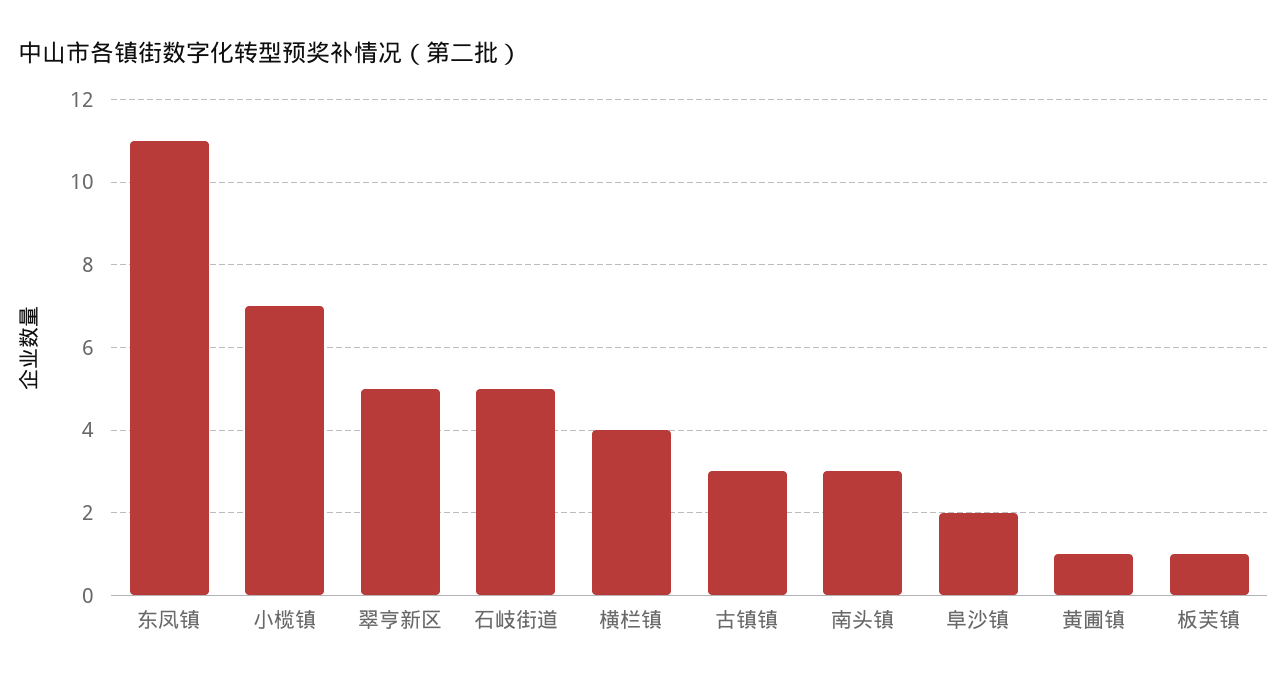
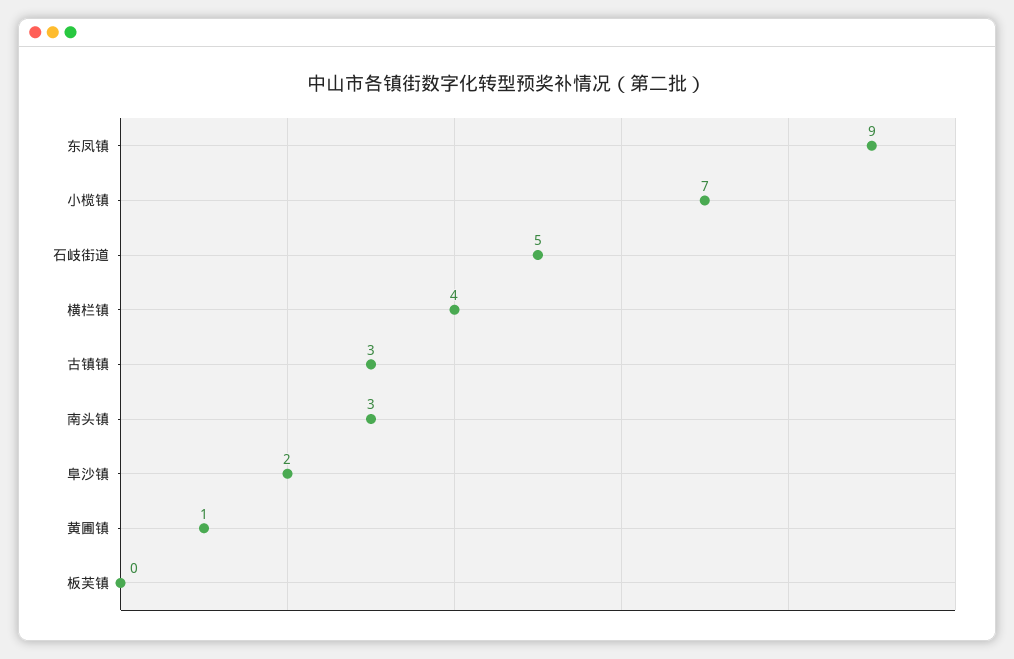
东凤镇: 11 -> 9
翠亨新区: 5 -> none
板芙镇: 1 -> 0

